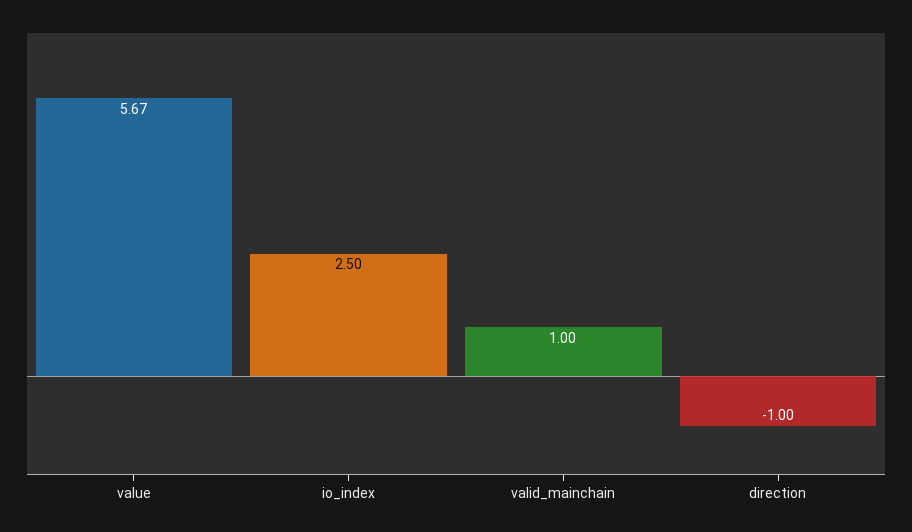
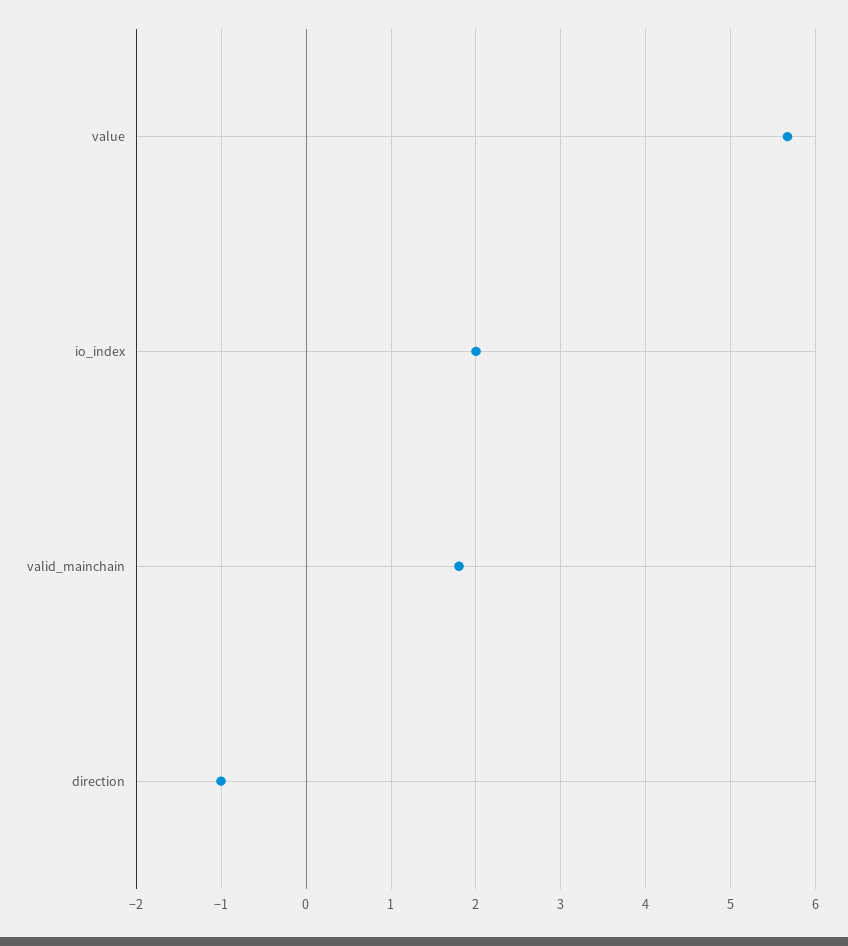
io_index: 2.5 -> 2
valid_mainchain: 1 -> 1.8

